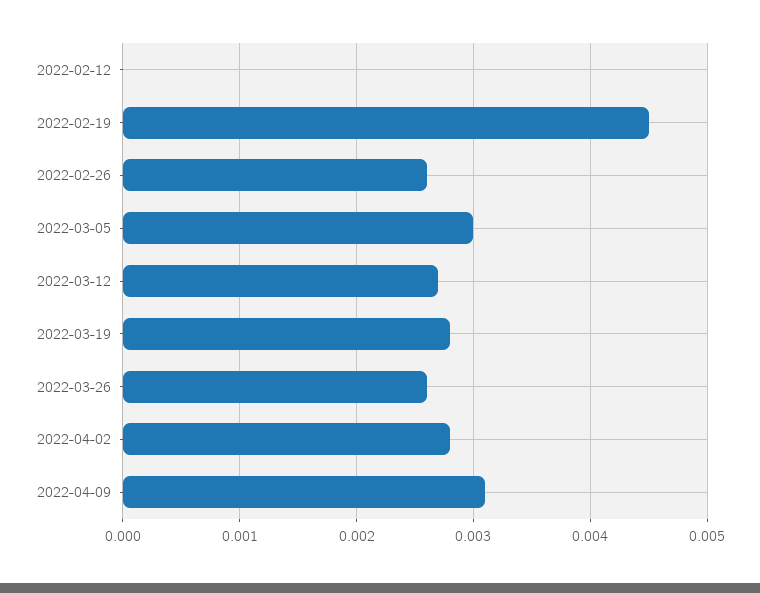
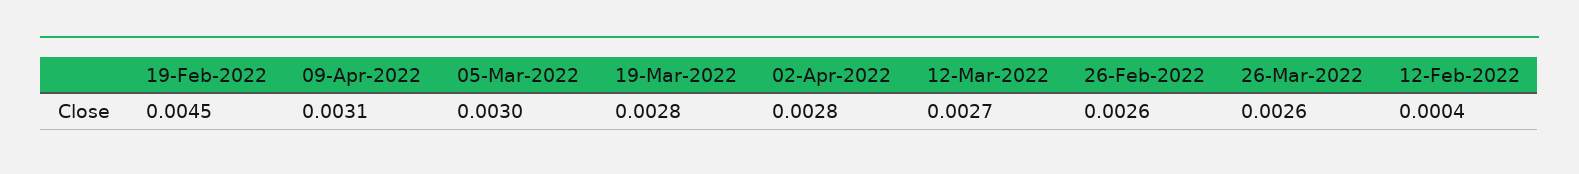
2022-02-12: 0 -> 0.0004

